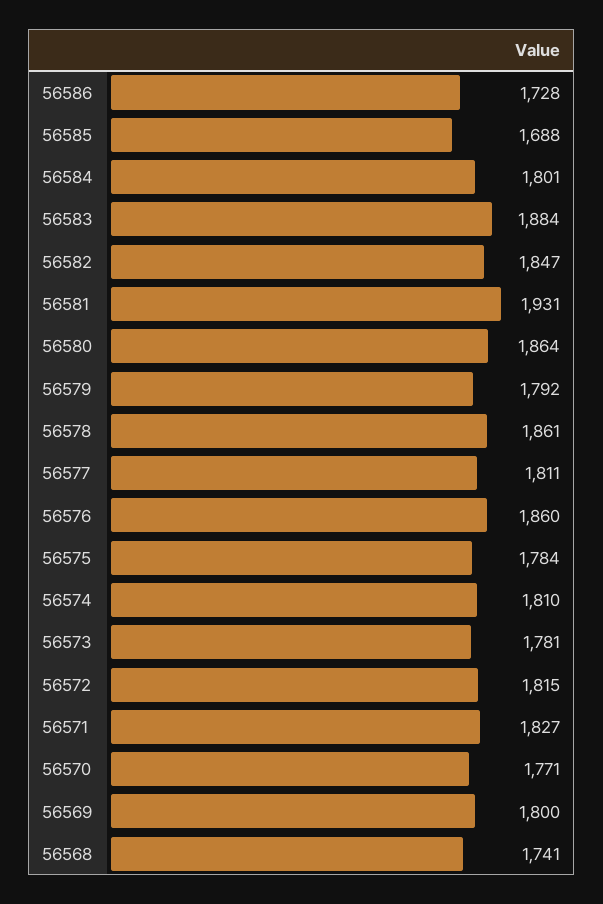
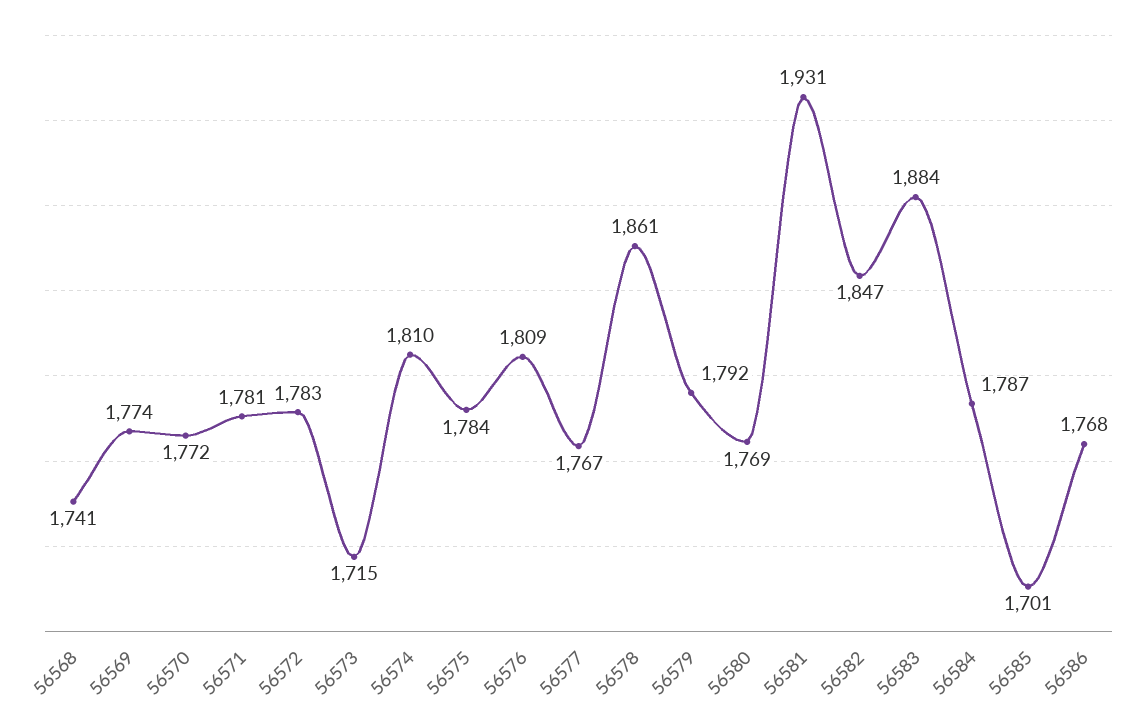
56586: 1728 -> 1768
56585: 1688 -> 1701
56584: 1801 -> 1787
56580: 1864 -> 1769
56577: 1811 -> 1767
56576: 1860 -> 1809
56573: 1781 -> 1715
56572: 1815 -> 1783
56571: 1827 -> 1781
56570: 1771 -> 1772
56569: 1800 -> 1774

